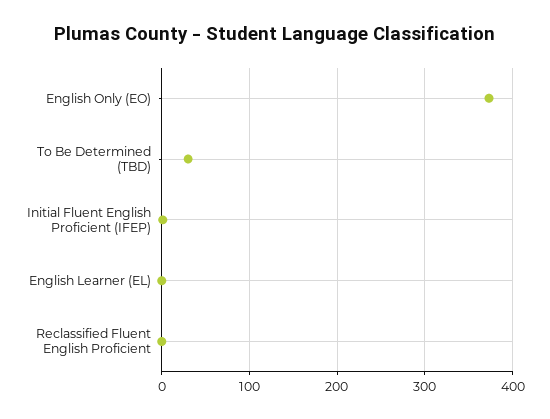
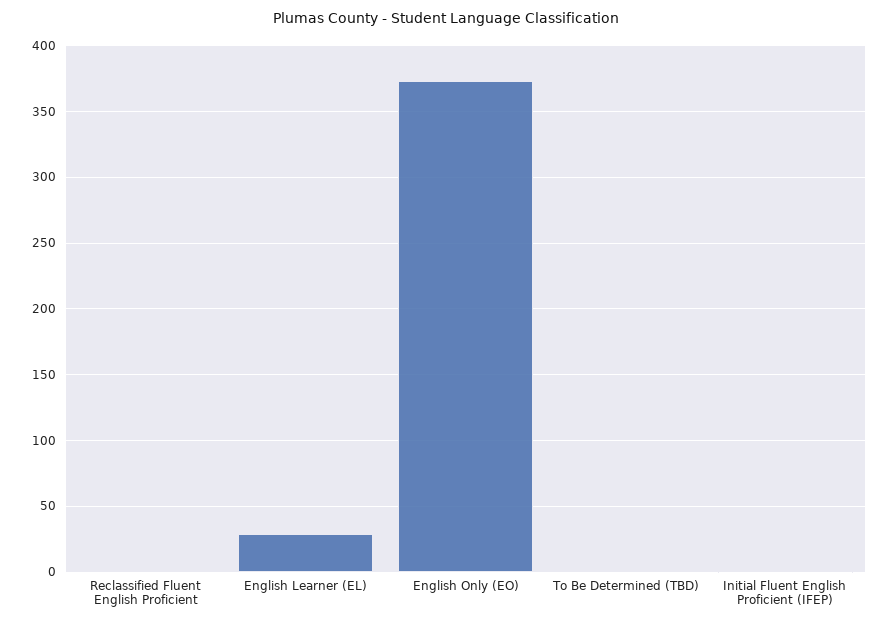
To Be Determined (TBD): 30 -> 0
English Learner (EL): 0 -> 30

